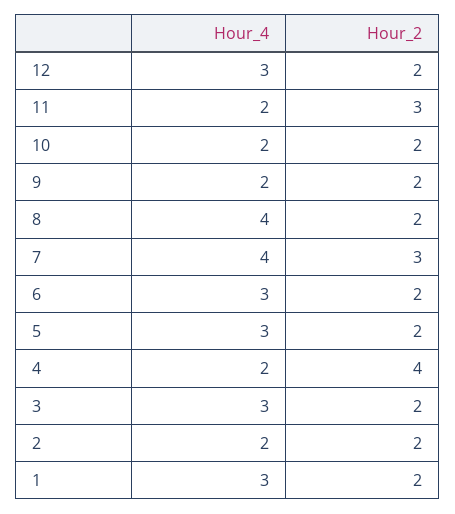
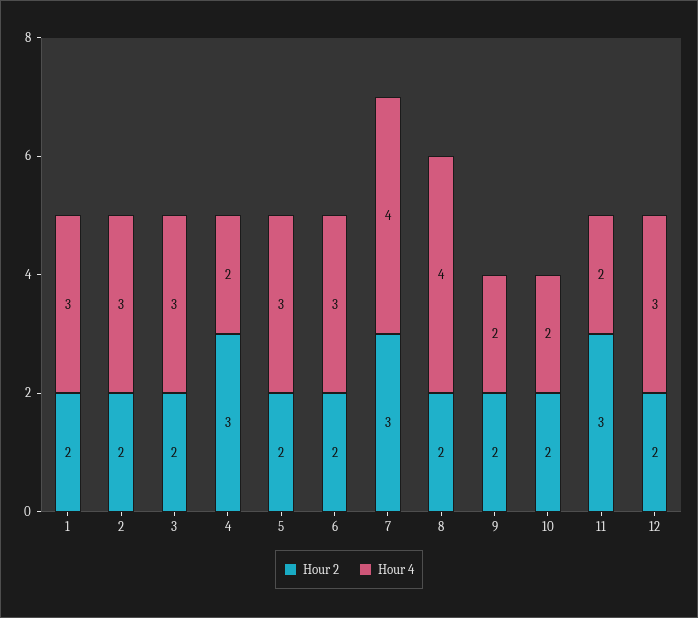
Hour_2, 4: 4 -> 3
Hour_4, 2: 2 -> 3

